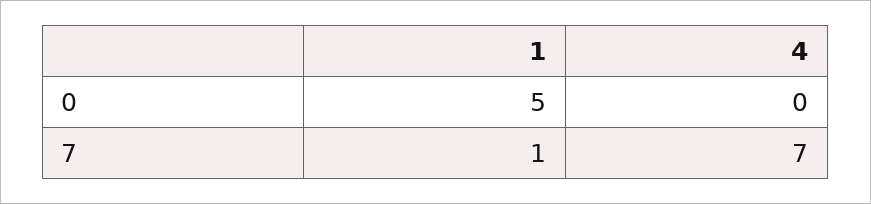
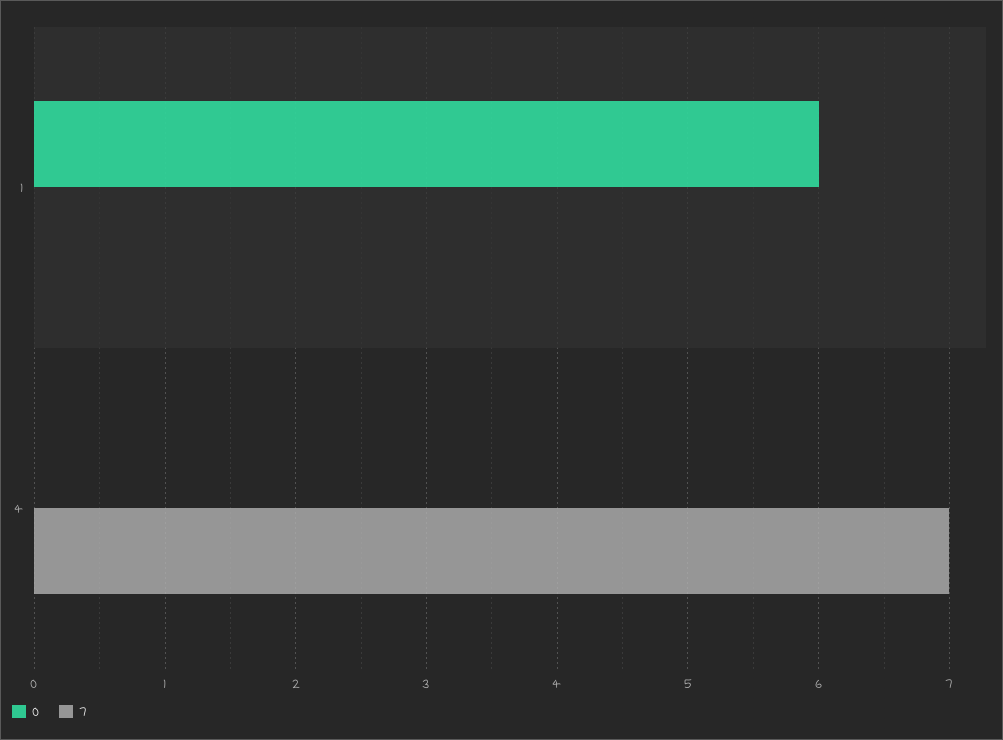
0, 1: 5 -> 6
7, 1: 1 -> 0

